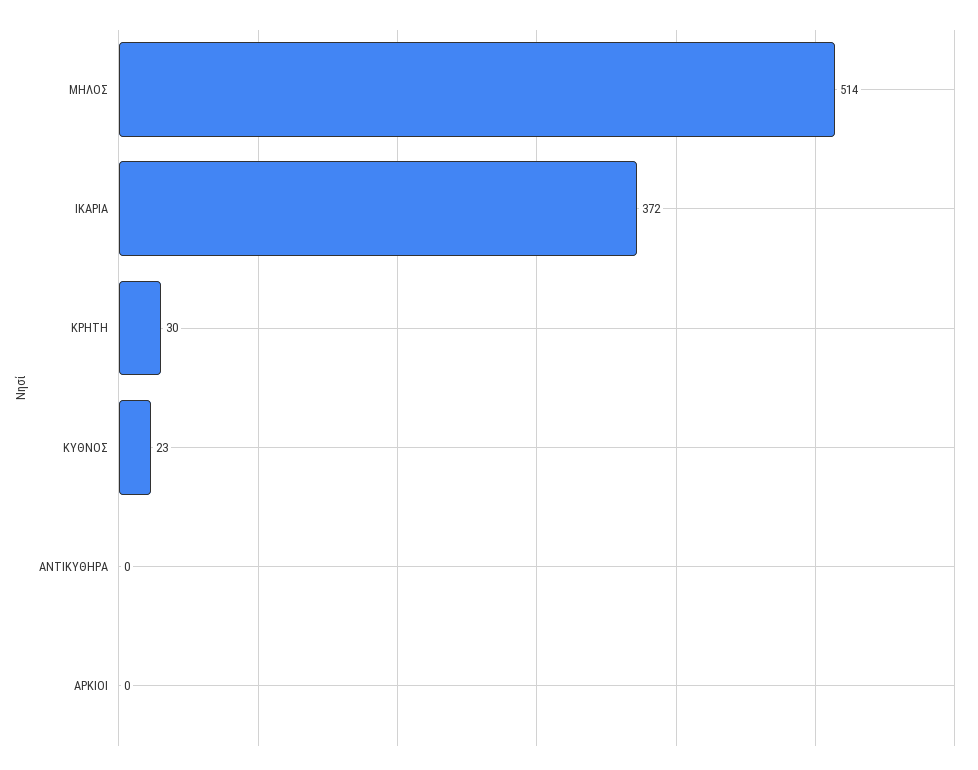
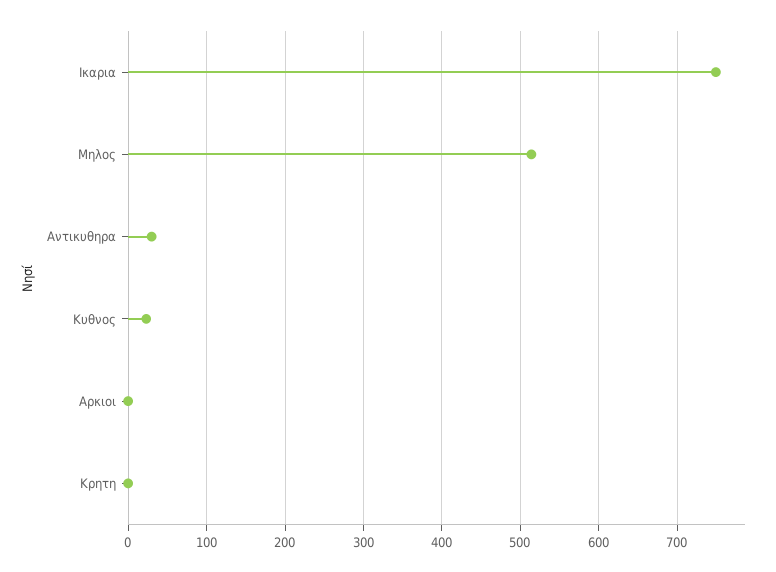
ΙΚΑΡΙΑ: 372 -> 750
ΚΡΗΤΗ: 30 -> 0
ΑΝΤΙΚΥΘΗΡΑ: 0 -> 30

